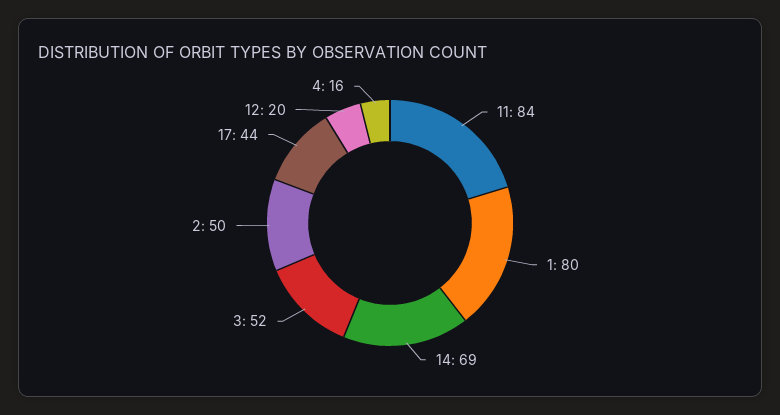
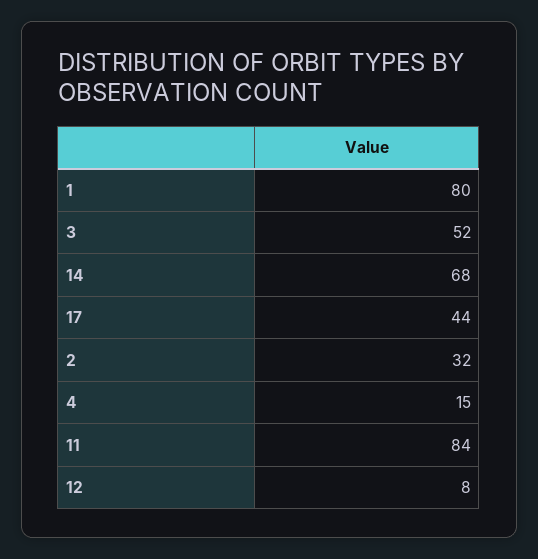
14: 69 -> 68
2: 50 -> 32
12: 20 -> 8
4: 16 -> 15

